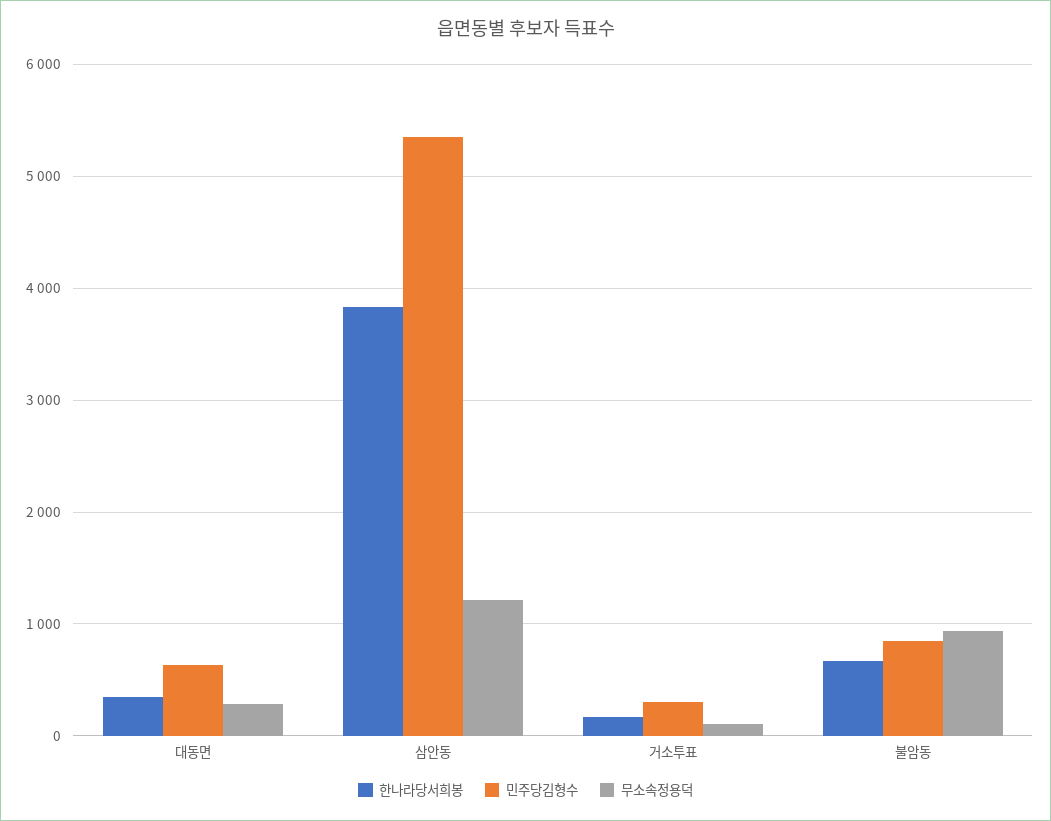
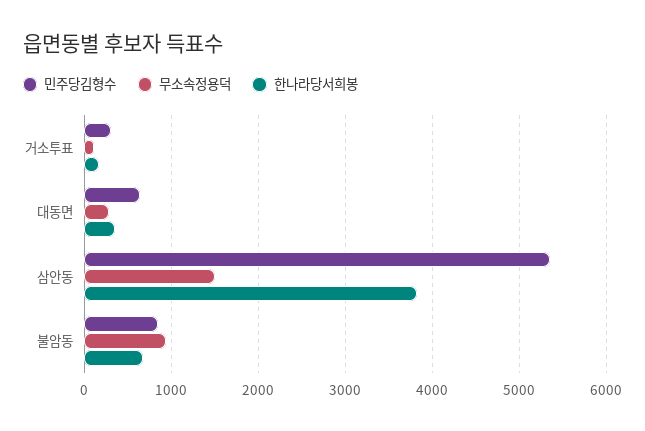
무소속정용덕, 삼안동: 1200 -> 1500

